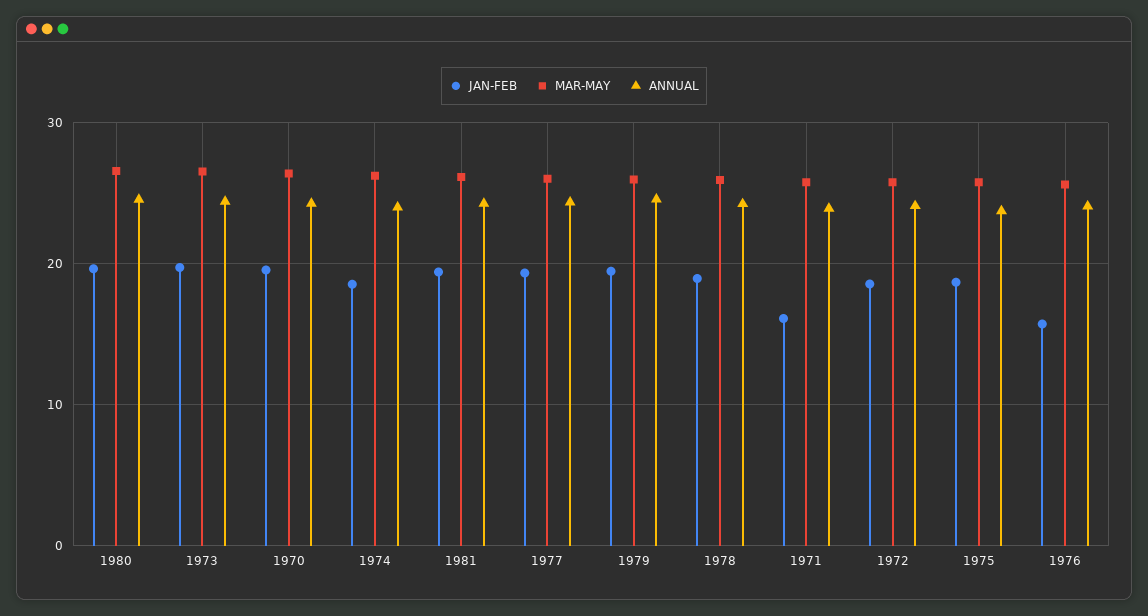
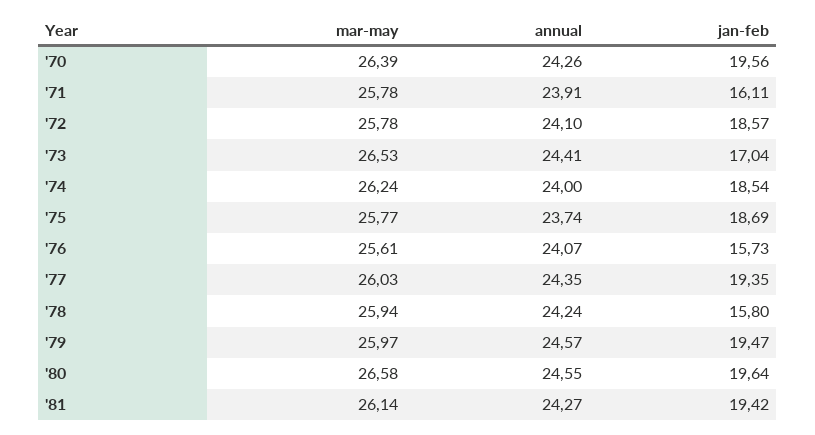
JAN-FEB, 1973: 20 -> 17.04
JAN-FEB, 1978: 19 -> 15.8

